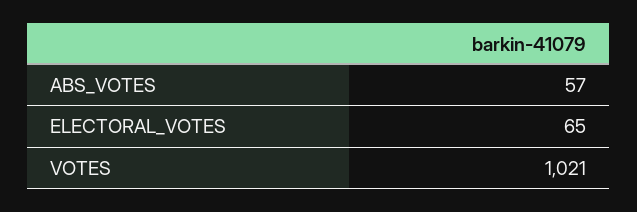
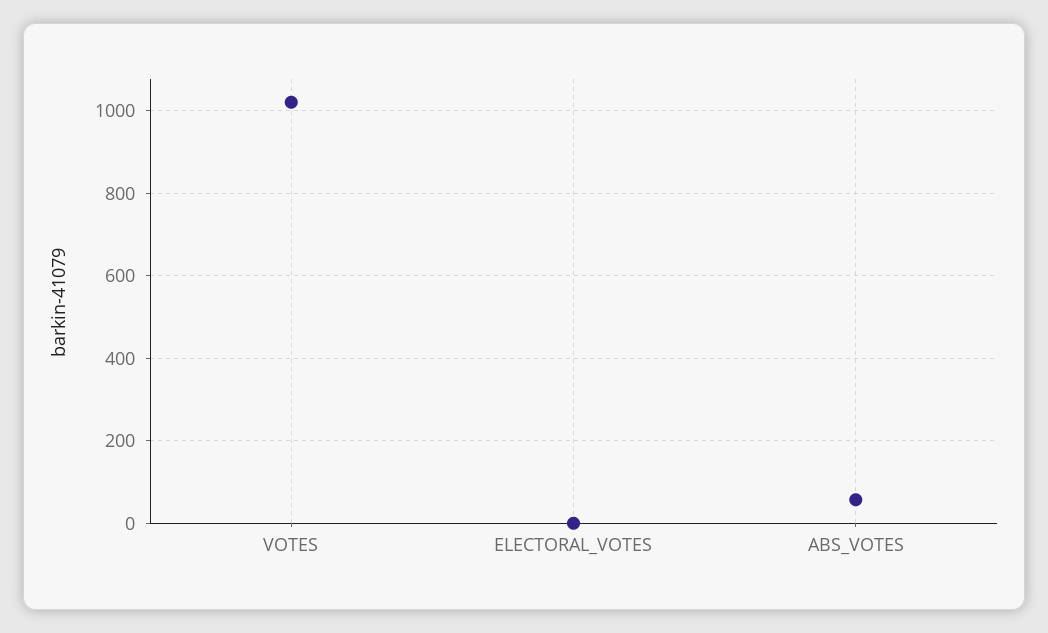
ELECTORAL_VOTES: 65 -> 0

